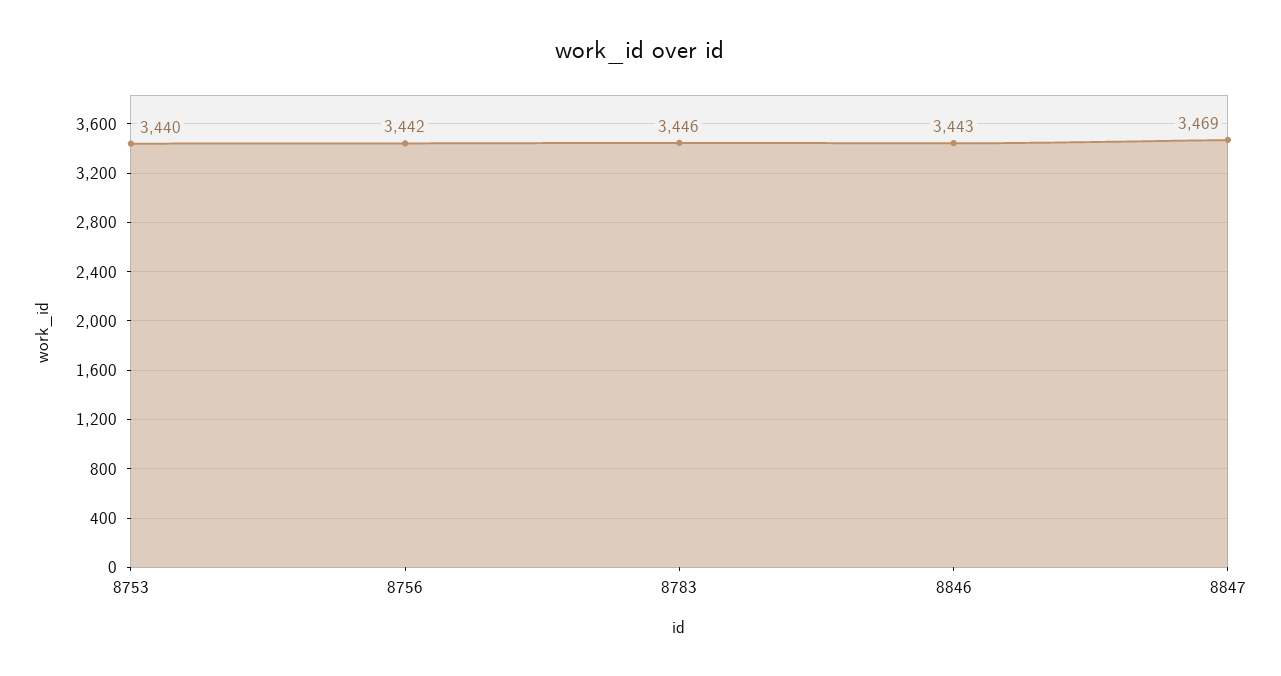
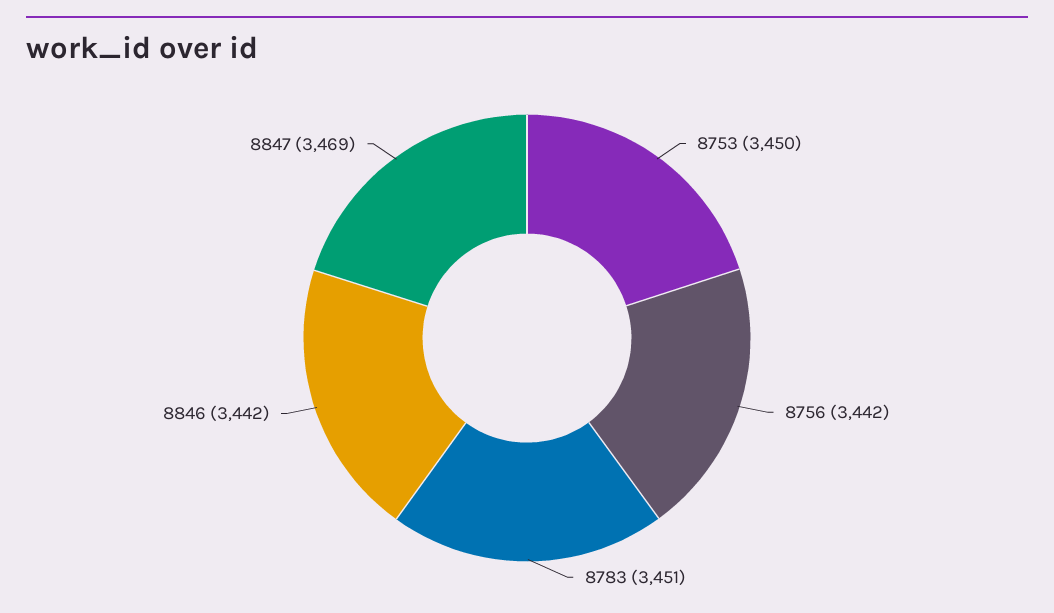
8753: 3440 -> 3450
8783: 3446 -> 3451
8846: 3443 -> 3442

